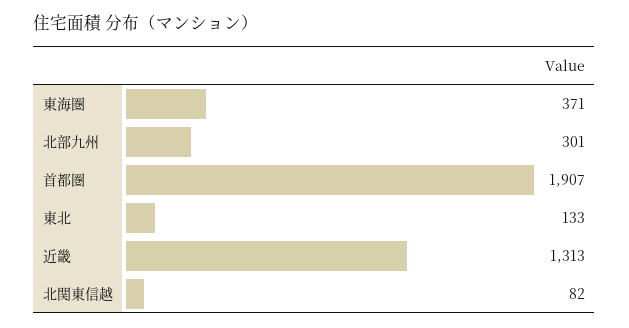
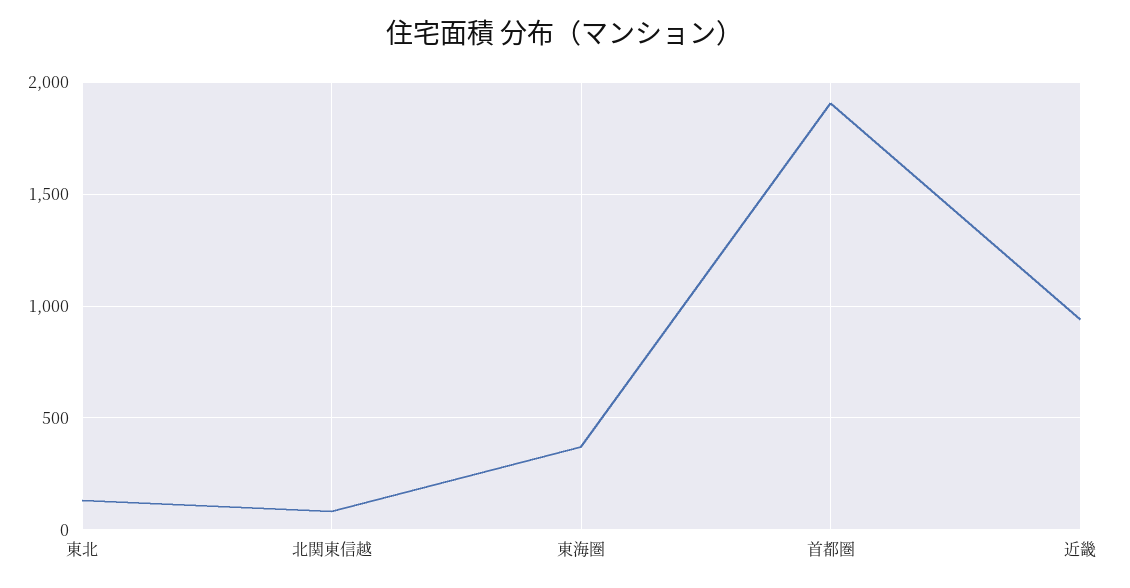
北部九州: 301 -> none
近畿: 1313 -> 950

